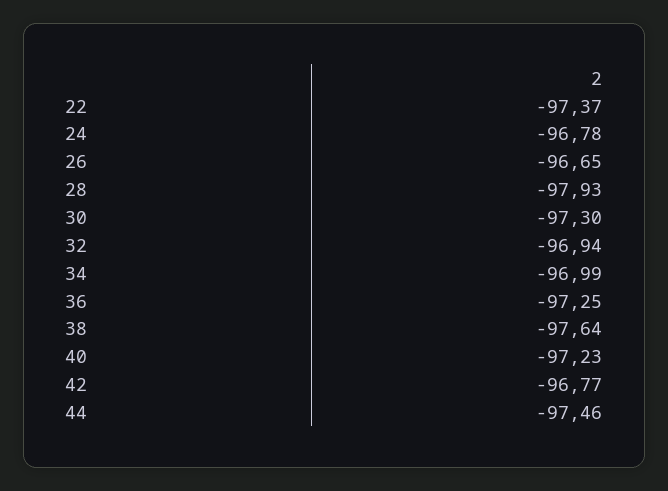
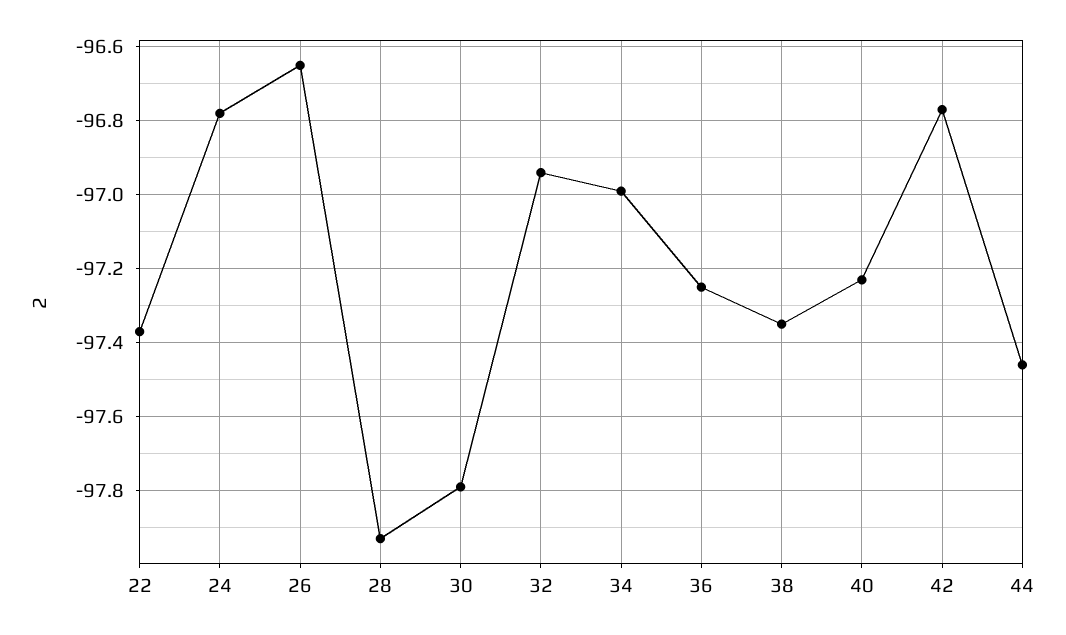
30: -97.3 -> -97.8
38: -97.64 -> -97.35

